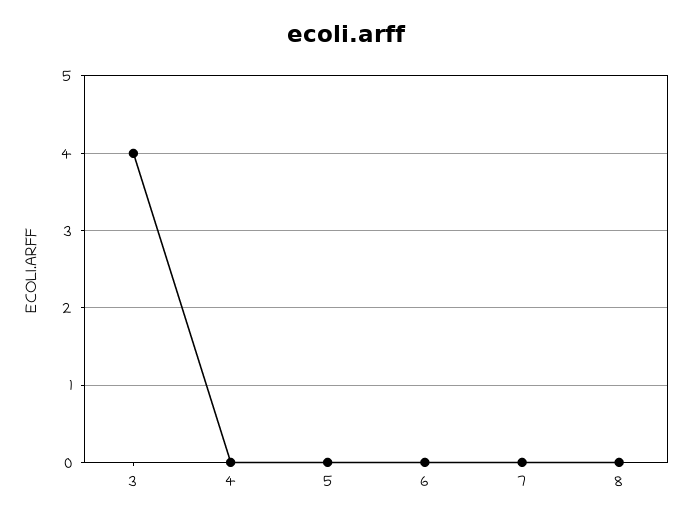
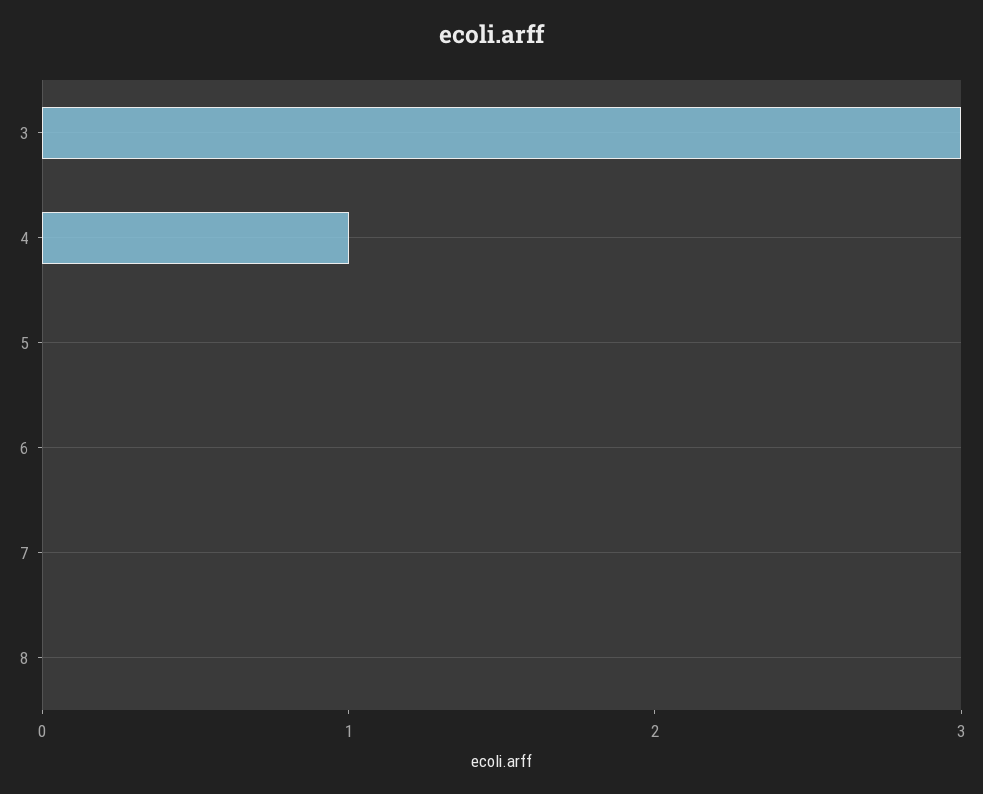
3: 4 -> 3
4: 0 -> 1

